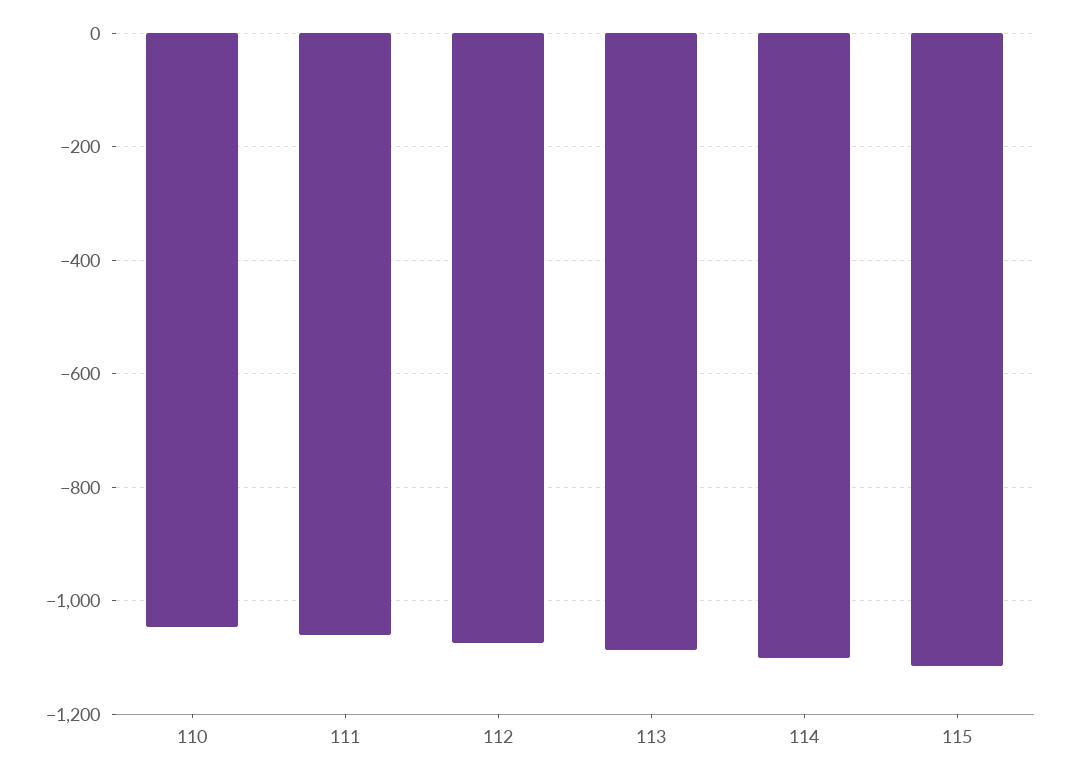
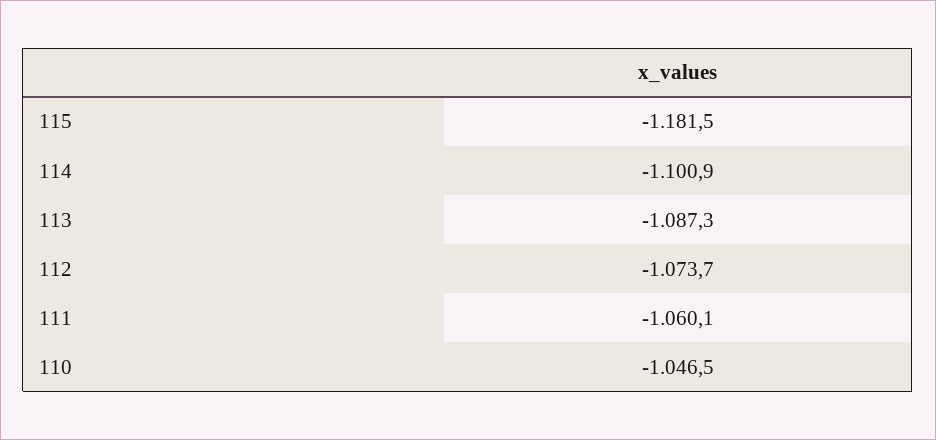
115: -1120 -> -1181.5

